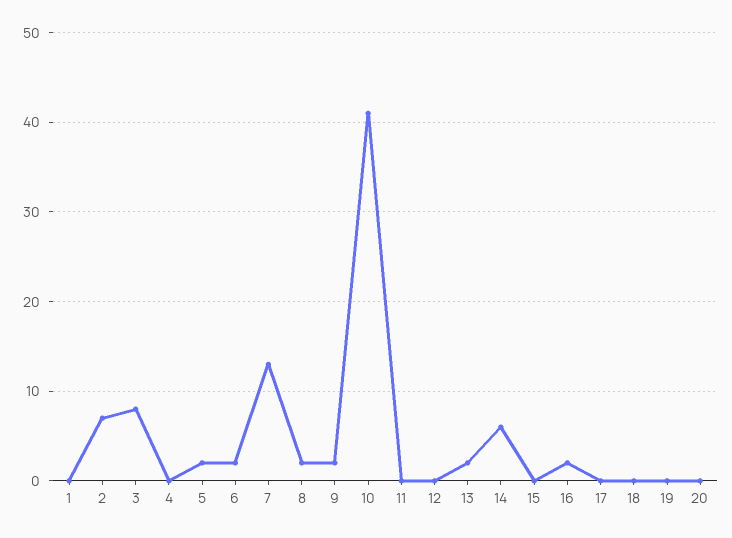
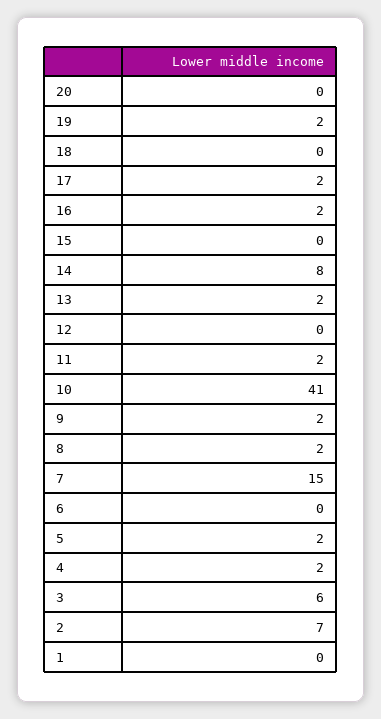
3: 8 -> 6
4: 0 -> 2
6: 2 -> 0
7: 13 -> 15
11: 0 -> 2
14: 6 -> 8
17: 0 -> 2
19: 0 -> 2

